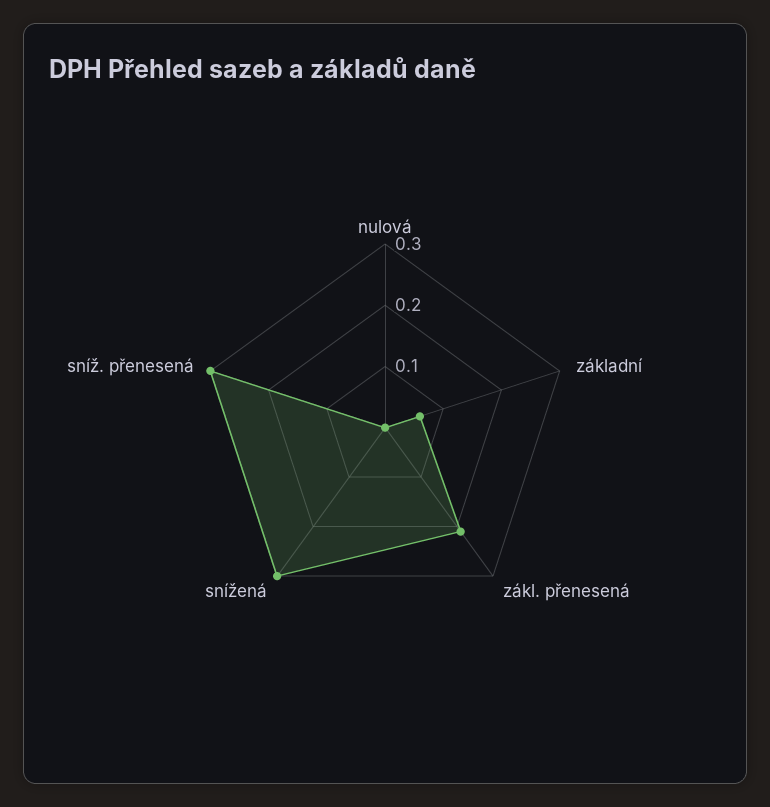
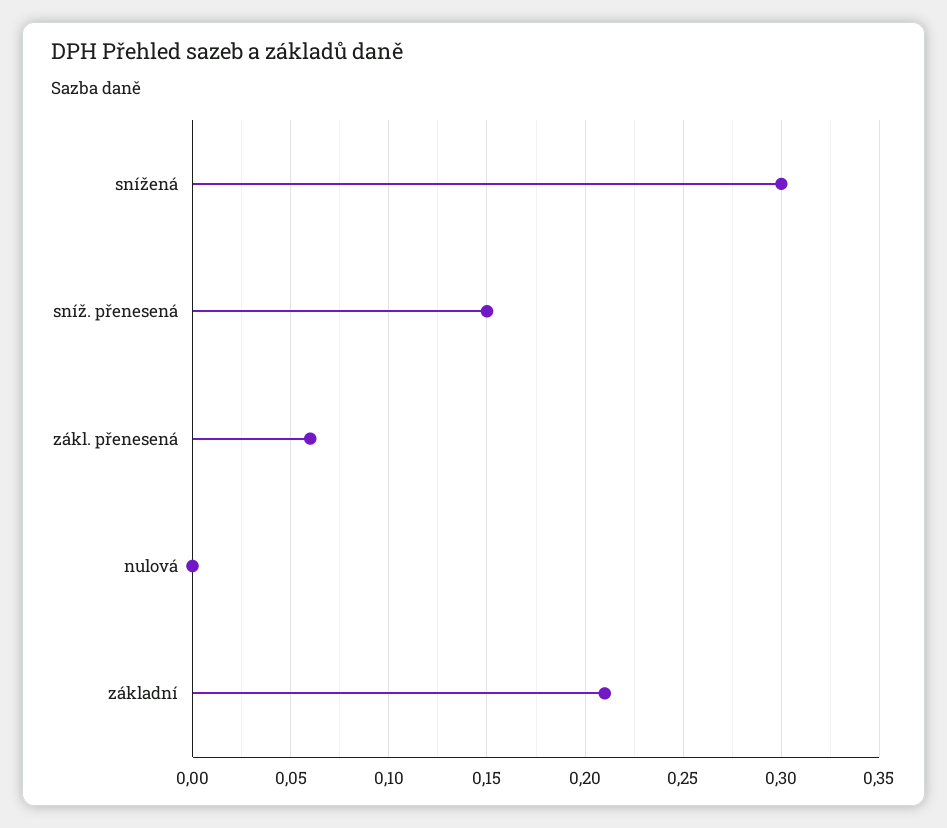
základní: 0.05 -> 0.21
zákl. přenesená: 0.2 -> 0.06
sníž. přenesená: 0.3 -> 0.15

